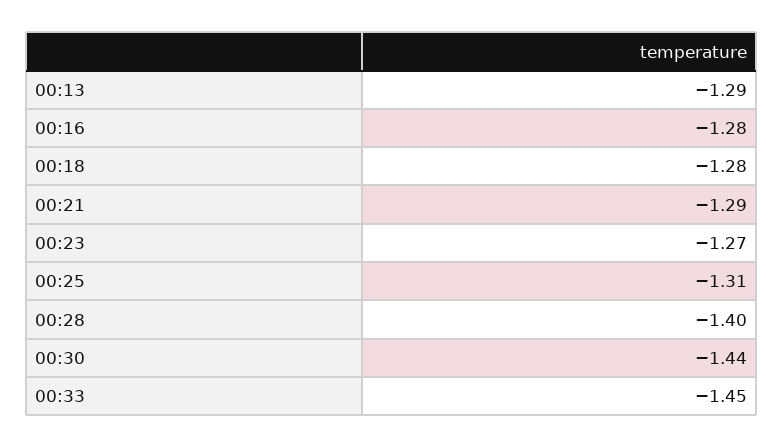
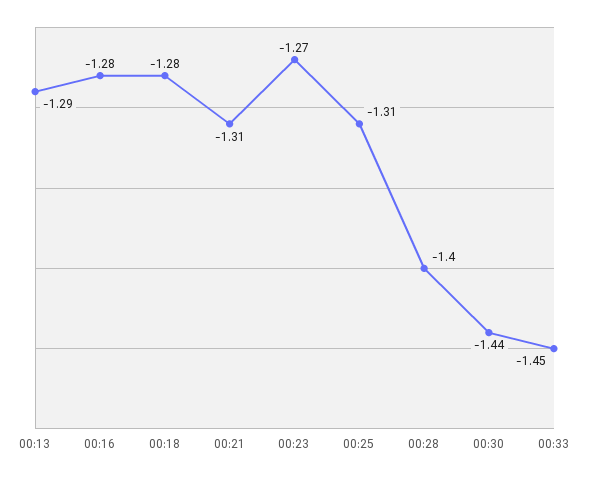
00:21: -1.29 -> -1.31

